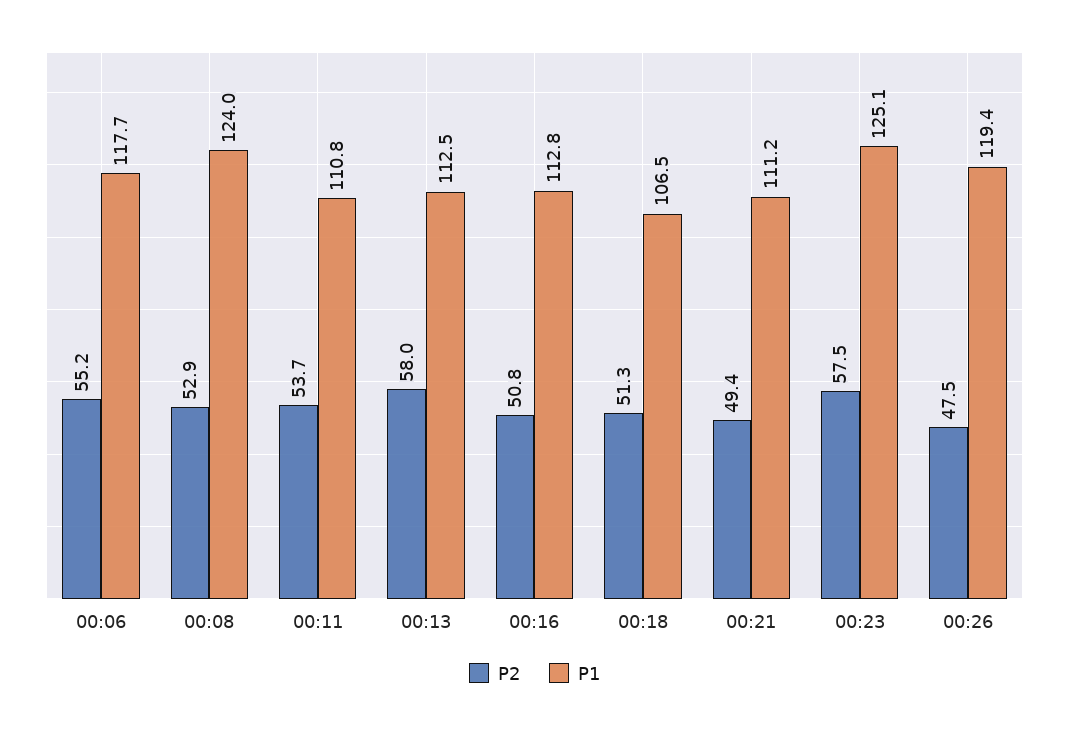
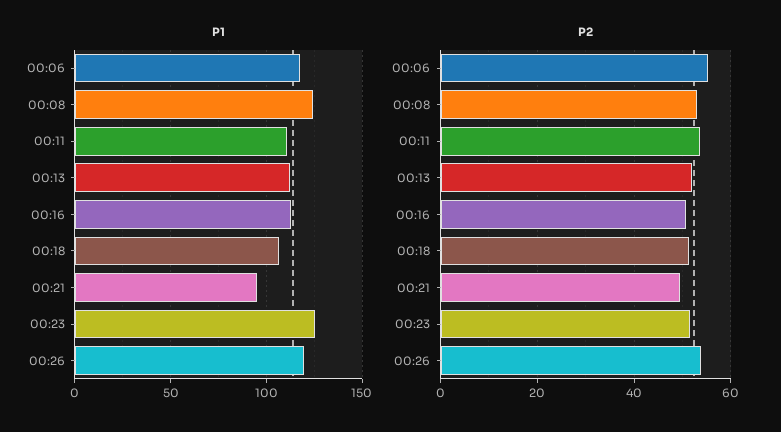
P2, 00:13: 58 -> 52
P1, 00:21: 111.2 -> 95
P2, 00:23: 57.5 -> 52
P2, 00:26: 47.5 -> 54

